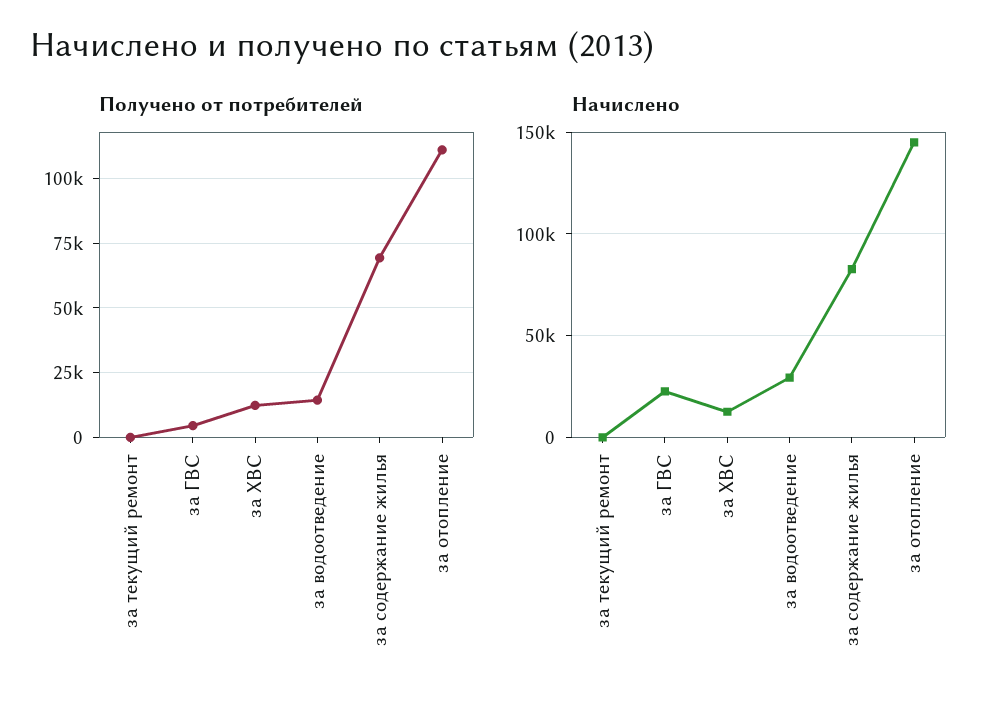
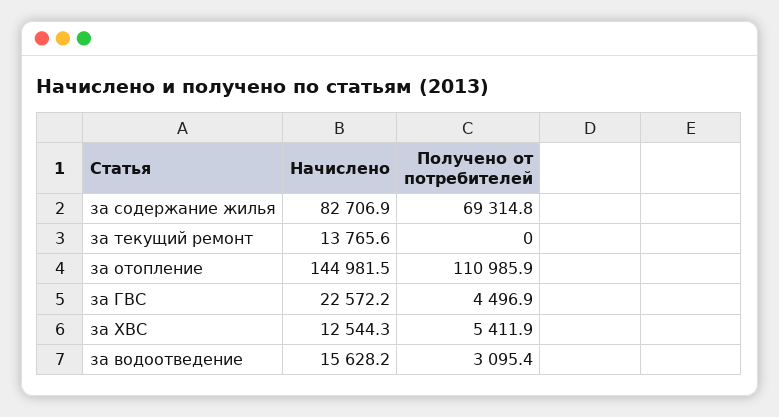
Получено от потребителей, за ХВС: 12500 -> 5411.9
Получено от потребителей, за водоотведение: 15000 -> 3095.4
Начислено, за текущий ремонт: 0 -> 13765.6
Начислено, за водоотведение: 30000 -> 15628.2

